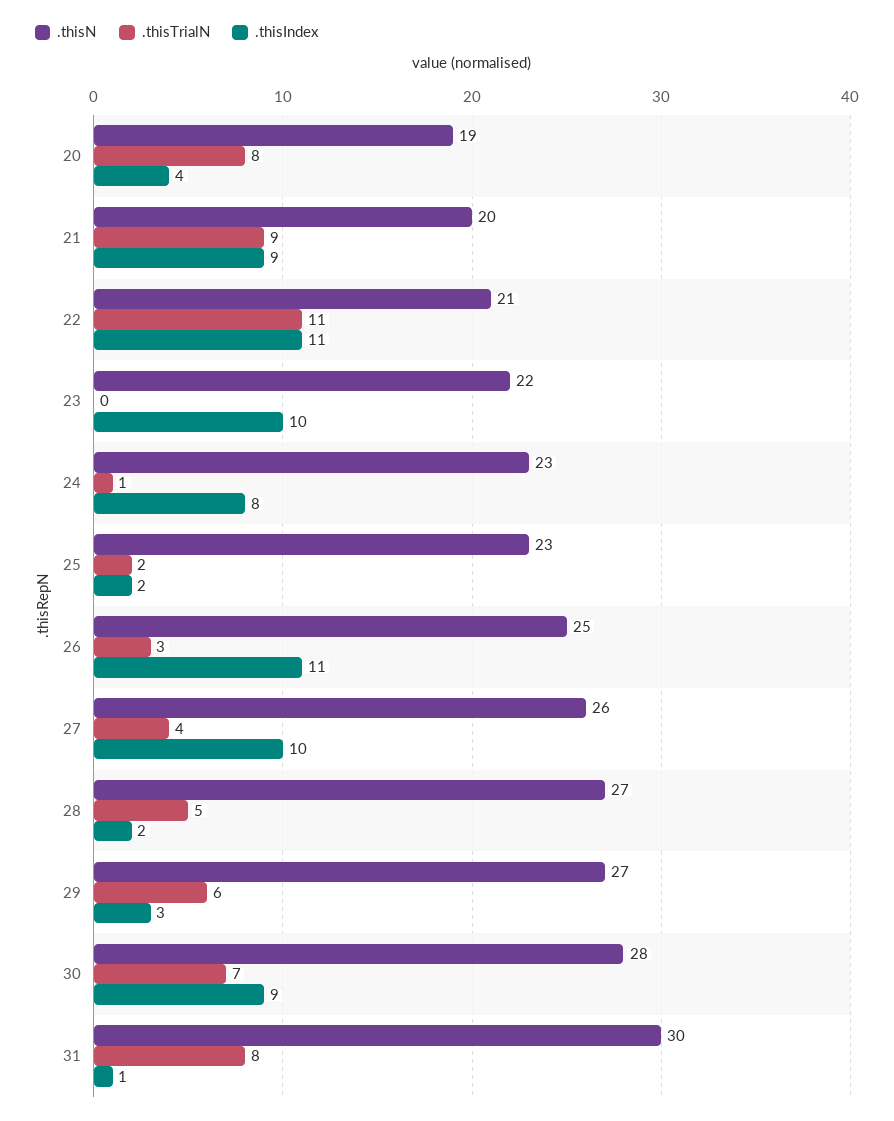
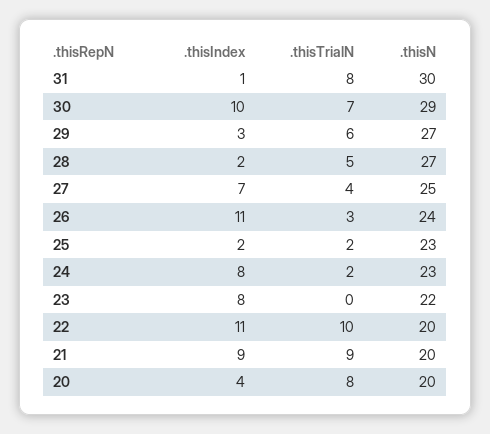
.thisN, 20: 19 -> 20
.thisN, 22: 21 -> 20
.thisTrialN, 22: 11 -> 10
.thisIndex, 23: 10 -> 8
.thisTrialN, 24: 1 -> 2
.thisN, 26: 25 -> 24
.thisN, 27: 26 -> 25
.thisIndex, 27: 10 -> 7
.thisN, 30: 28 -> 29
.thisIndex, 30: 9 -> 10

